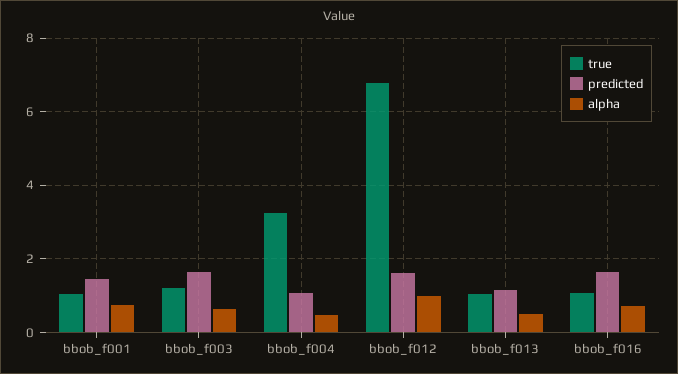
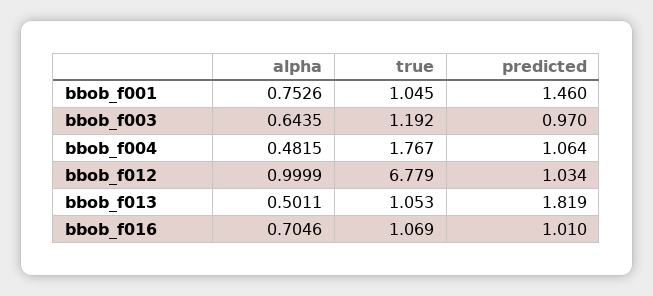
predicted, bbob_f003: 1.6 -> 0.97
true, bbob_f004: 3.2 -> 1.767
predicted, bbob_f012: 1.6 -> 1.034
predicted, bbob_f013: 1.2 -> 1.819
predicted, bbob_f016: 1.6 -> 1.01

